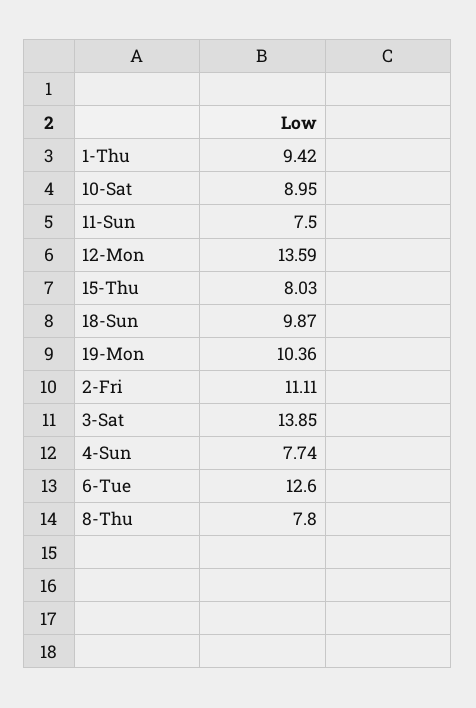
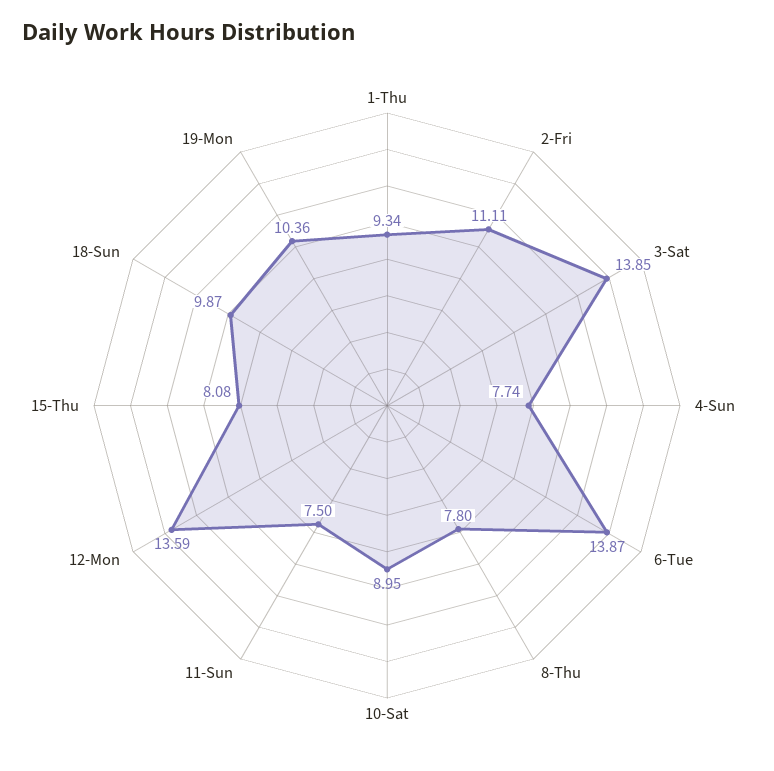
1-Thu: 9.42 -> 9.34
15-Thu: 8.03 -> 8.08
6-Tue: 12.6 -> 13.87

